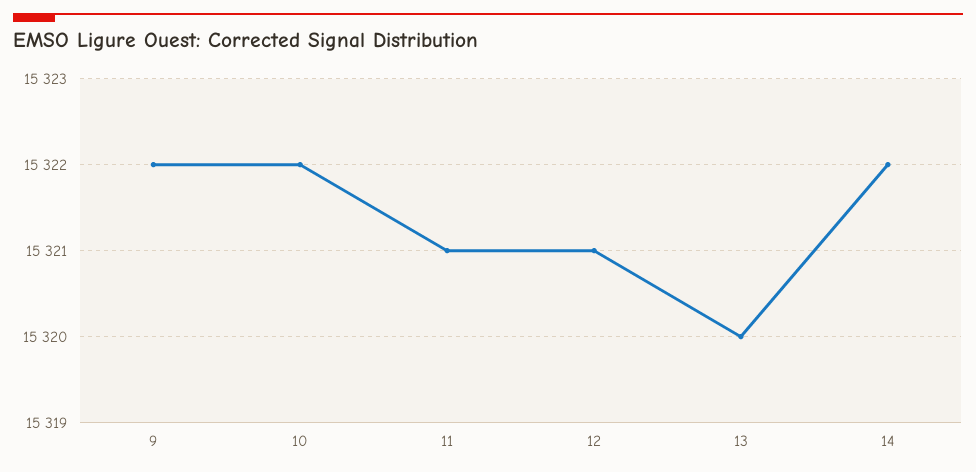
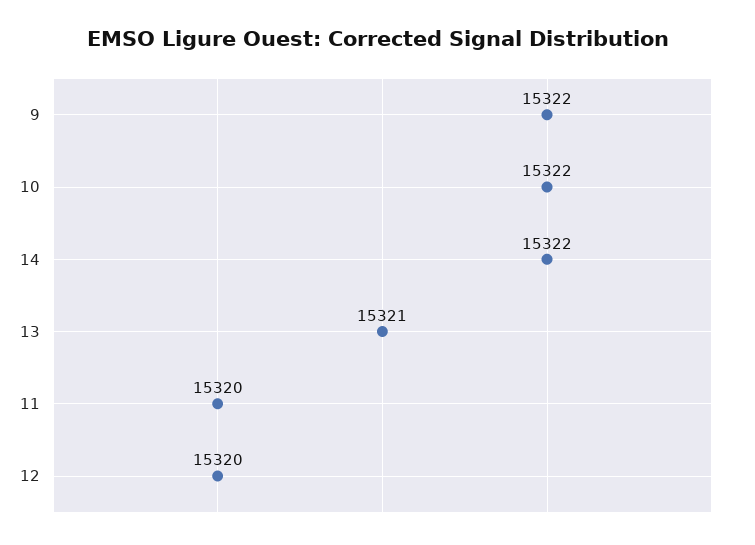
11: 15321 -> 15320
12: 15321 -> 15320
13: 15320 -> 15321

